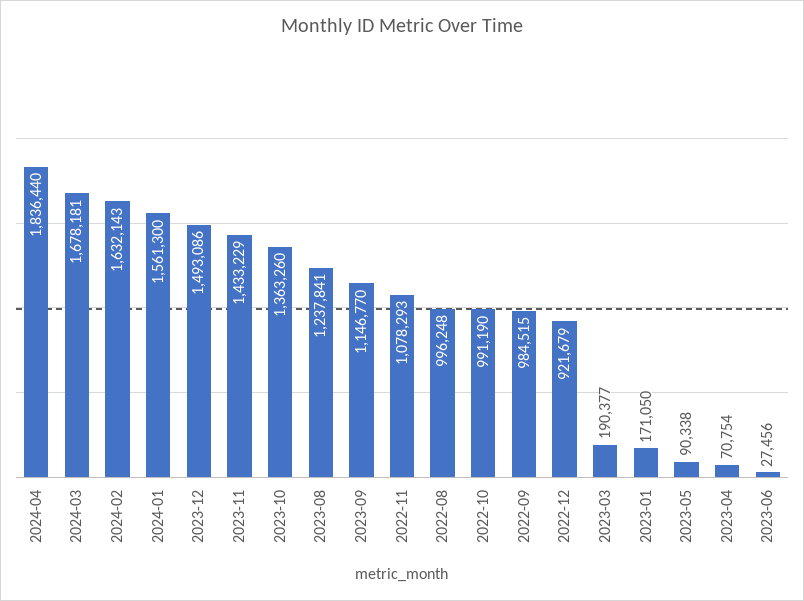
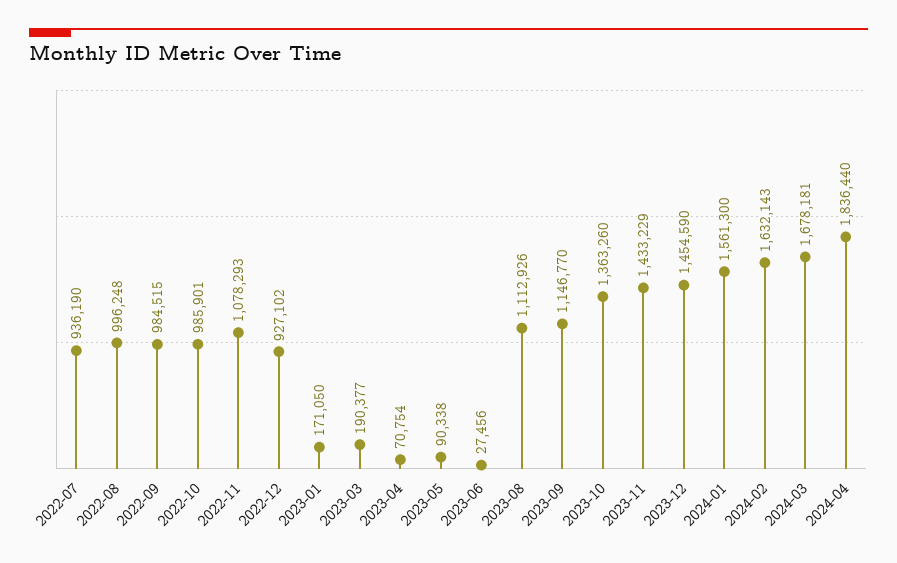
2023-12: 1493086 -> 1454590
2023-08: 1237841 -> 1112926
2022-10: 991190 -> 985901
2022-12: 921679 -> 927102
2022-07: none -> 936190

